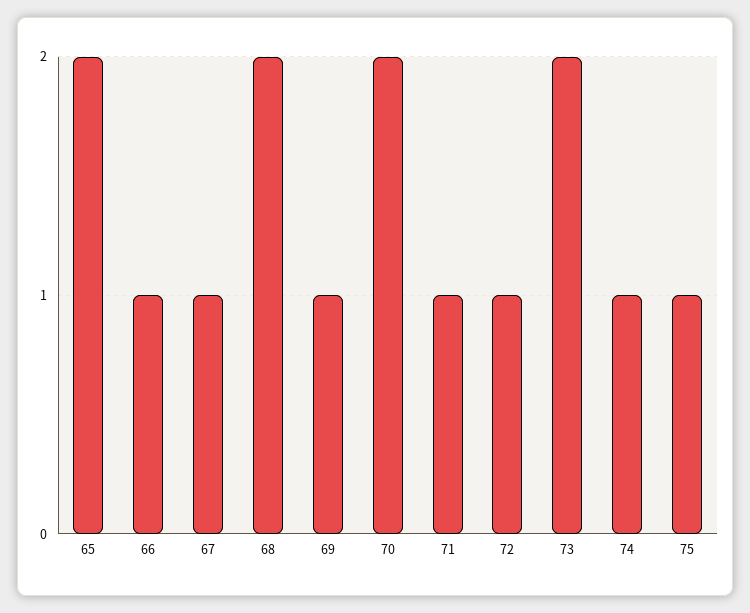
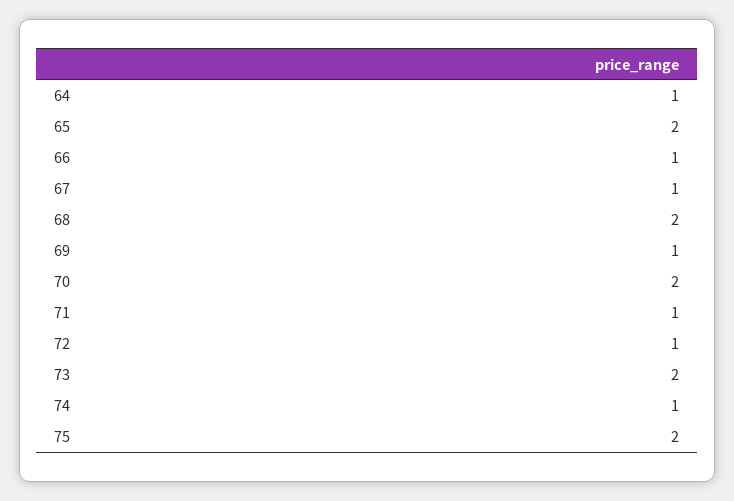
75: 1 -> 2
64: none -> 1

